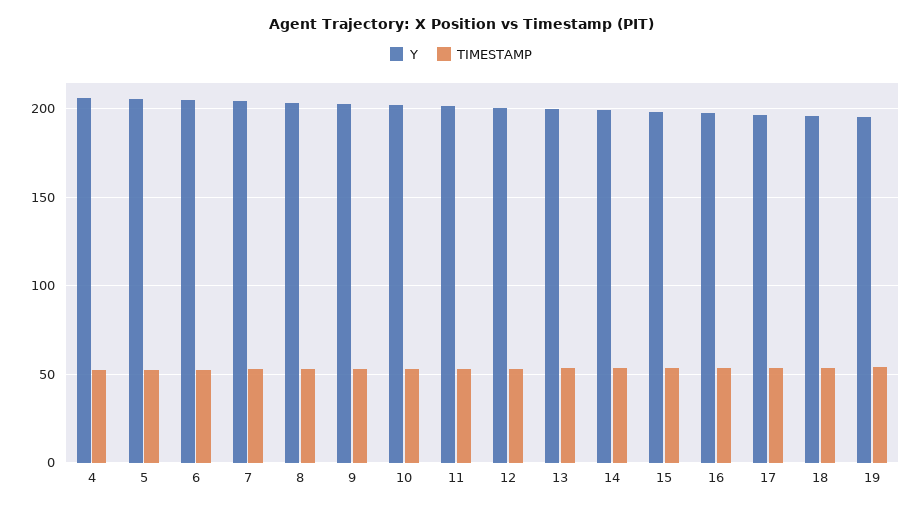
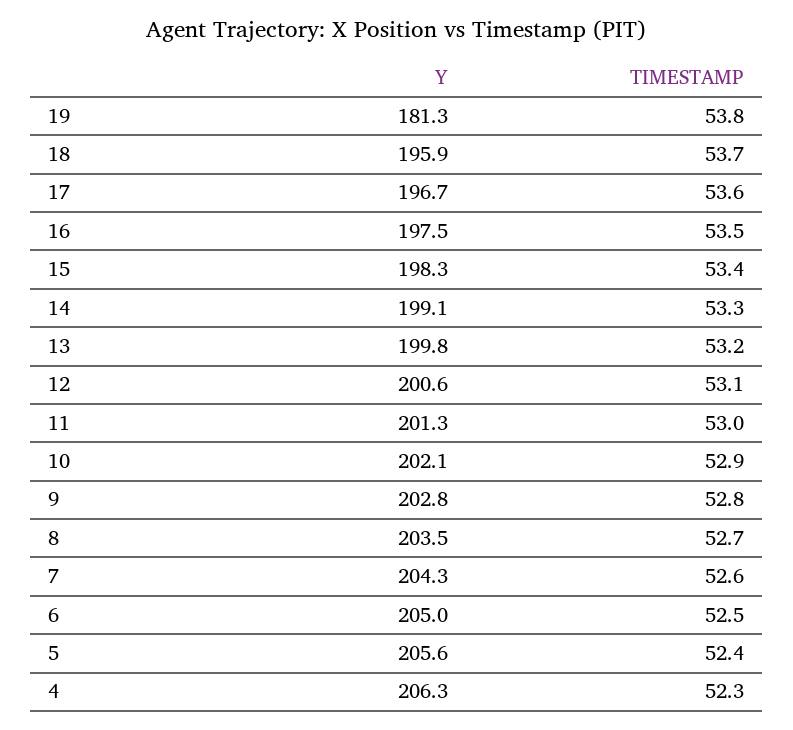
Y, 19: 195 -> 181.3

